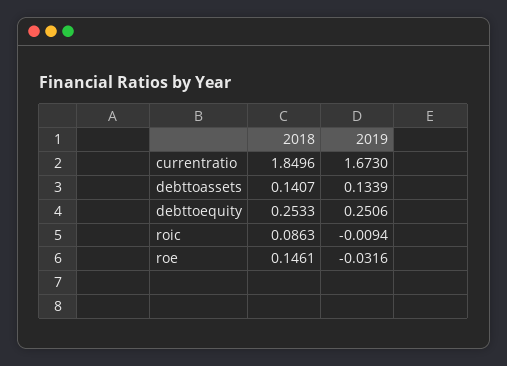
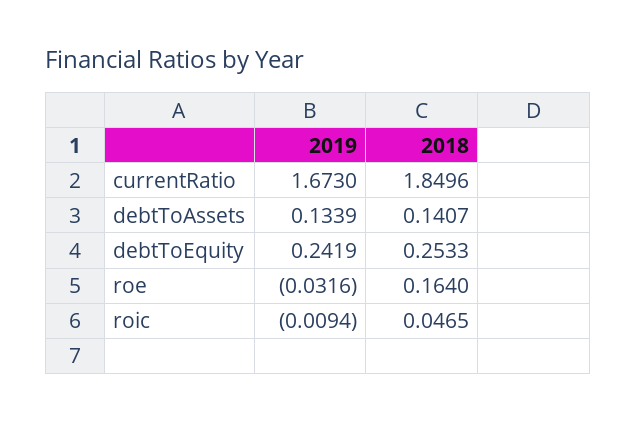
2019, debttoequity: 0.2506 -> 0.2419
2018, roic: 0.0863 -> 0.0465
2018, roe: 0.1461 -> 0.164

